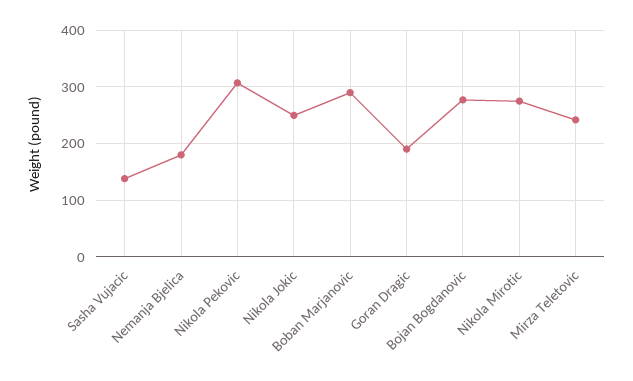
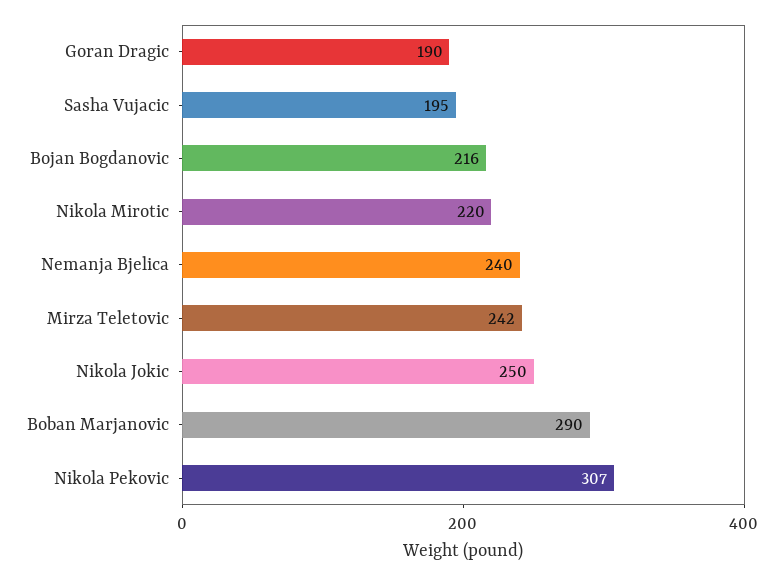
Sasha Vujacic: 140 -> 195
Nemanja Bjelica: 180 -> 240
Bojan Bogdanovic: 280 -> 216
Nikola Mirotic: 280 -> 220

